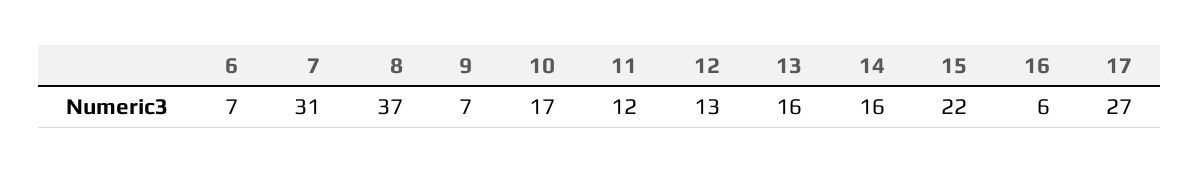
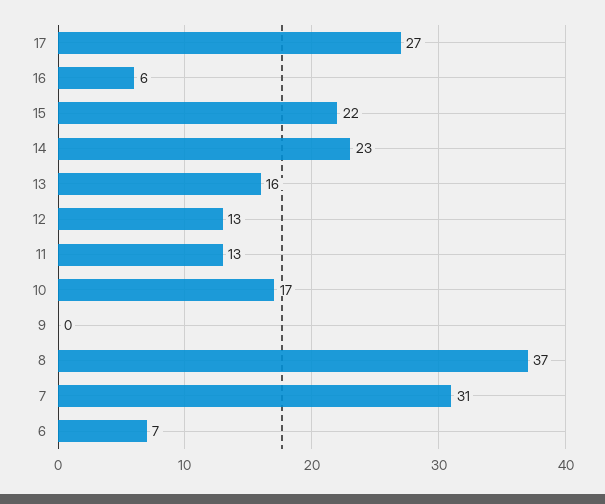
9: 7 -> 0
11: 12 -> 13
14: 16 -> 23

